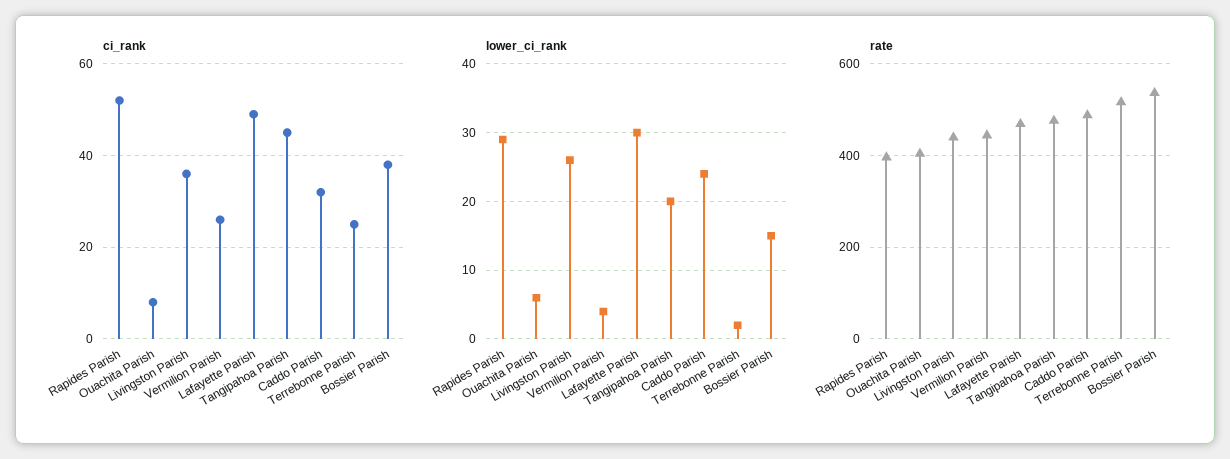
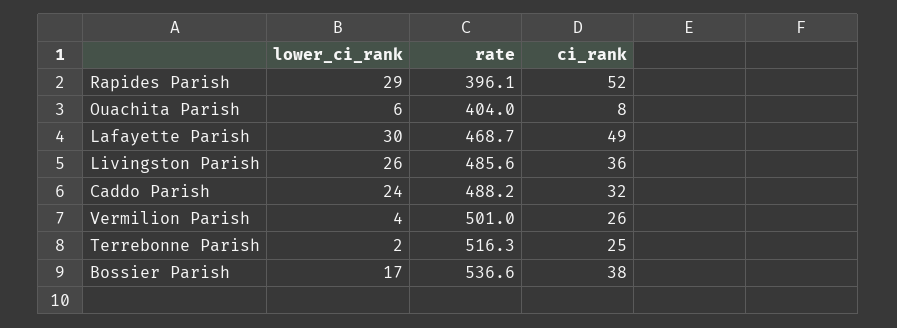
ci_rank, Tangipahoa Parish: 45 -> none
lower_ci_rank, Tangipahoa Parish: 20 -> none
lower_ci_rank, Bossier Parish: 15 -> 17
rate, Livingston Parish: 440 -> 485.6
rate, Vermilion Parish: 440 -> 501
rate, Tangipahoa Parish: 480 -> none

